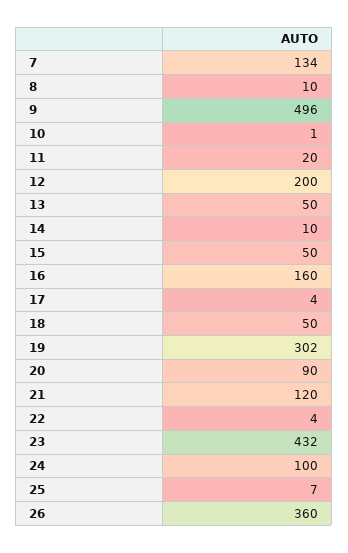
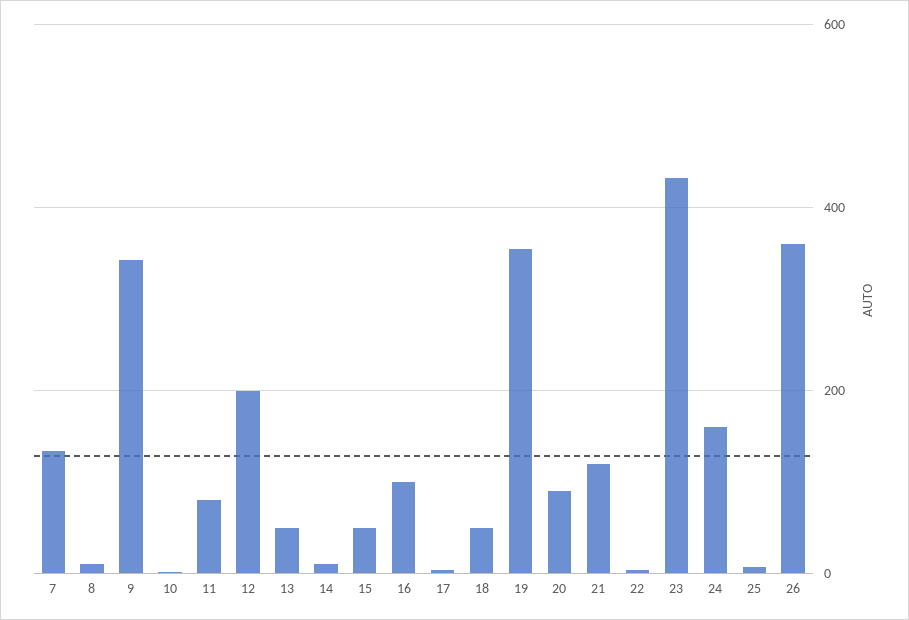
9: 496 -> 340
11: 20 -> 80
16: 160 -> 100
19: 302 -> 360
24: 100 -> 160

